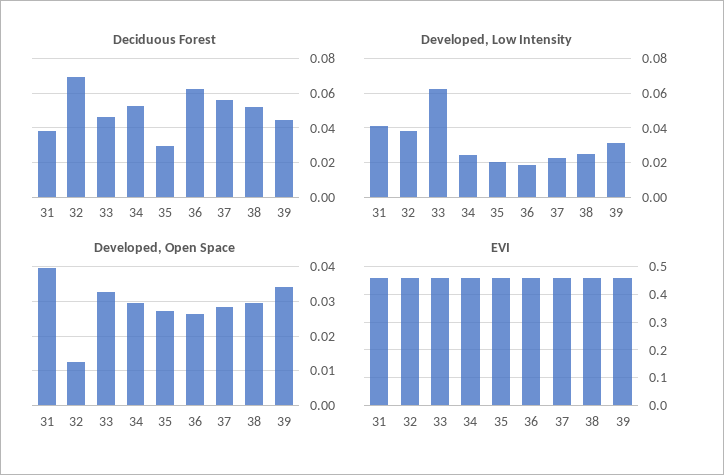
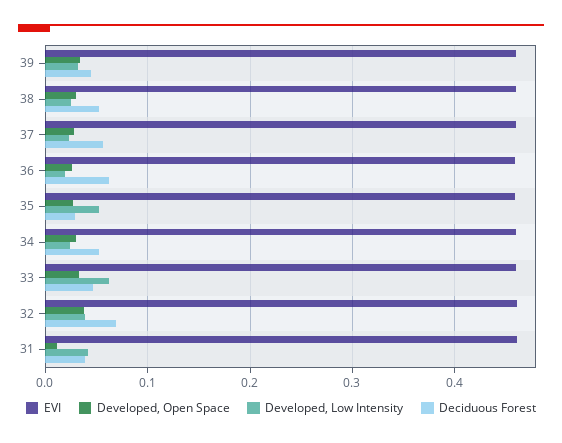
Developed, Low Intensity, 35: 0.02 -> 0.05
Developed, Open Space, 31: 0.04 -> 0.01
Developed, Open Space, 32: 0.012 -> 0.04

